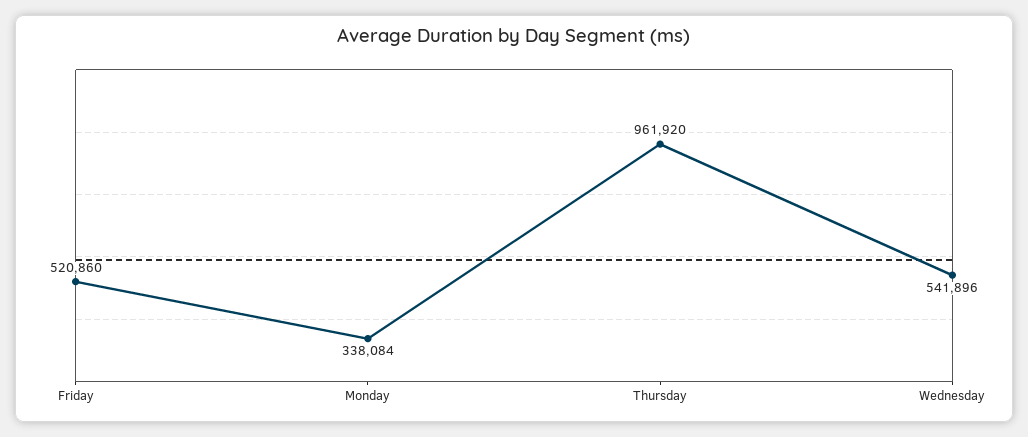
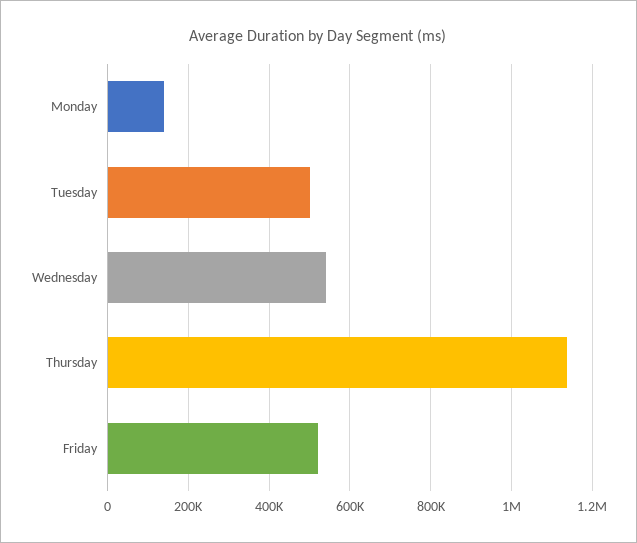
Monday: 338084 -> 140000
Thursday: 961920 -> 1140000
Tuesday: none -> 500000

